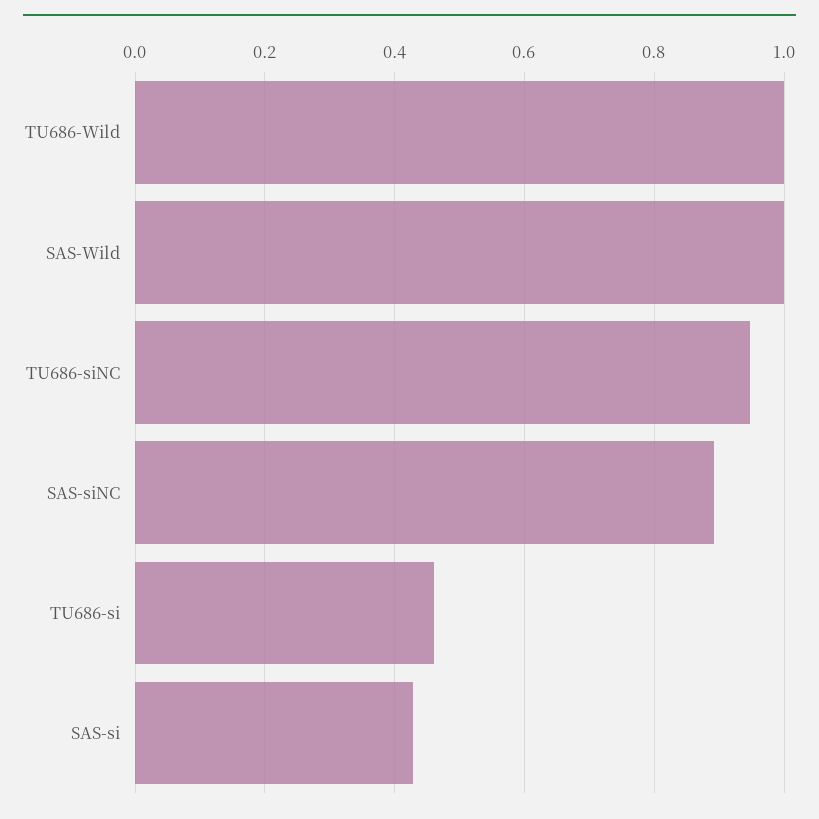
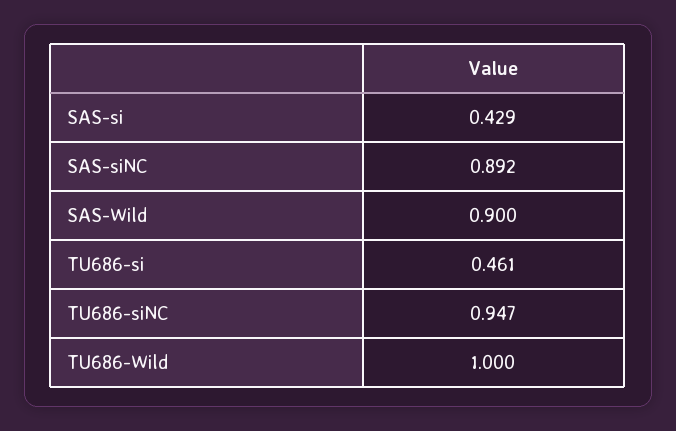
SAS-Wild: 1 -> 0.9

